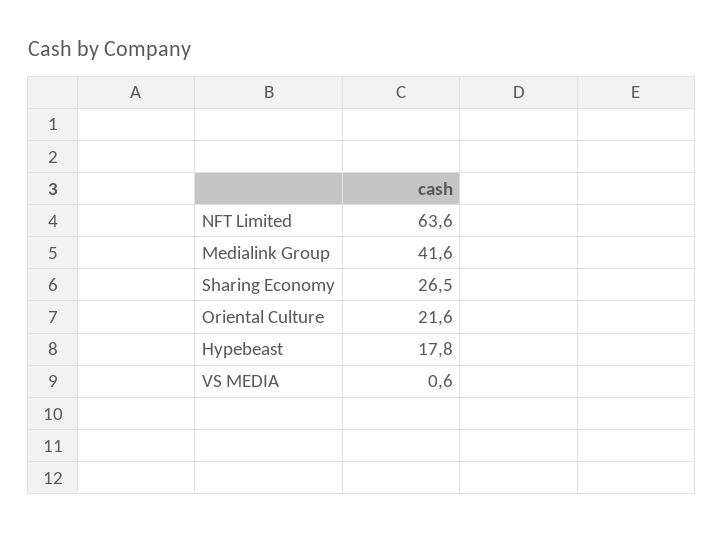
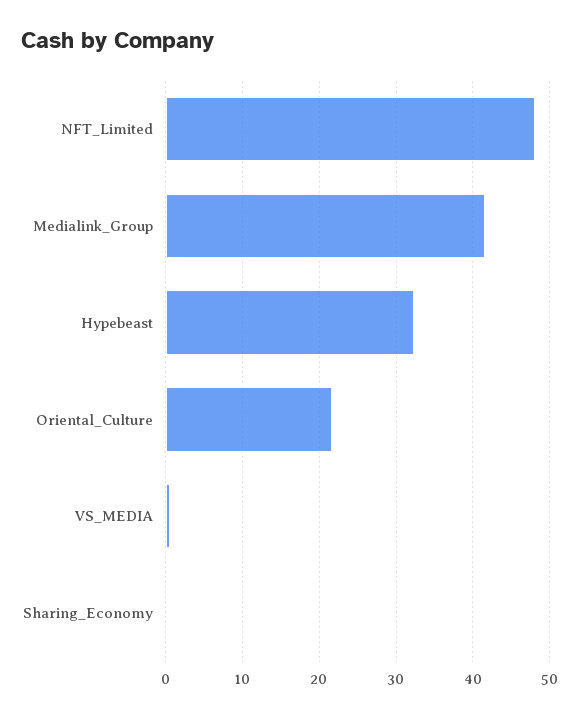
NFT Limited: 63.6 -> 48
Sharing Economy: 26.5 -> 0
Hypebeast: 17.8 -> 32

